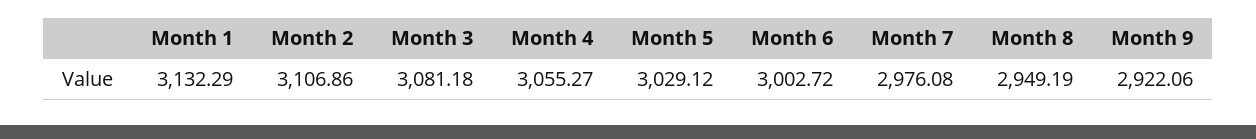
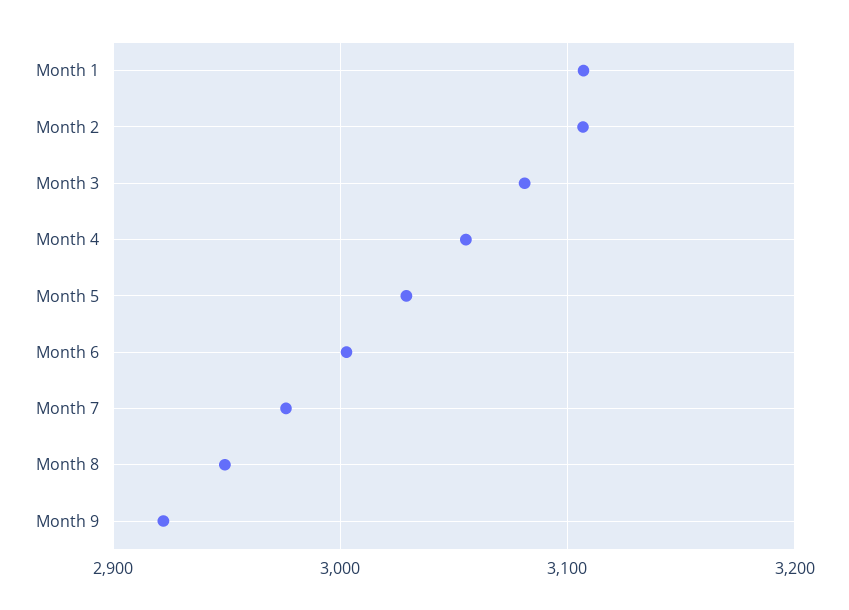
Month 1: 3132.29 -> 3110

